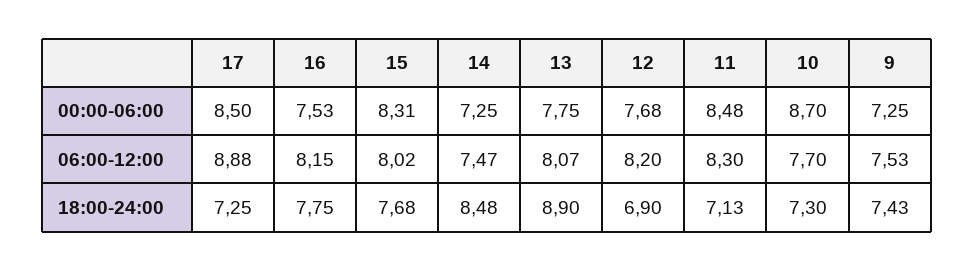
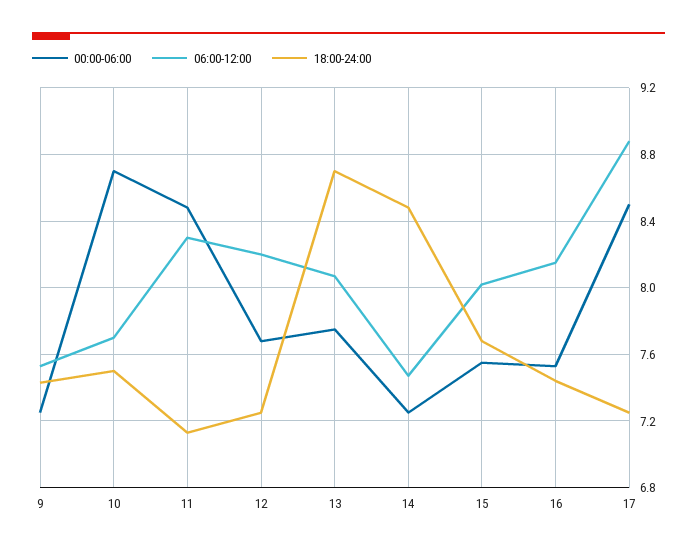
00:00-06:00, 15: 8.31 -> 7.55
18:00-24:00, 16: 7.75 -> 7.45
18:00-24:00, 13: 8.9 -> 8.7
18:00-24:00, 12: 6.9 -> 7.25
18:00-24:00, 10: 7.3 -> 7.5

